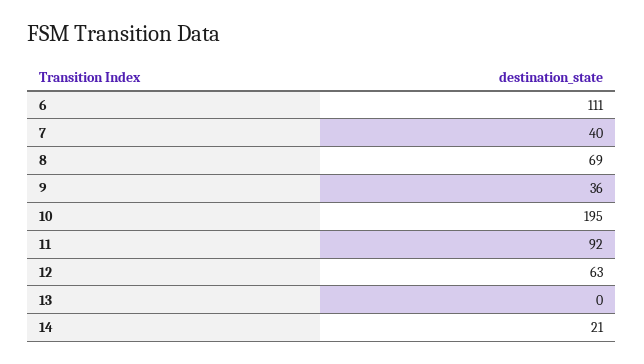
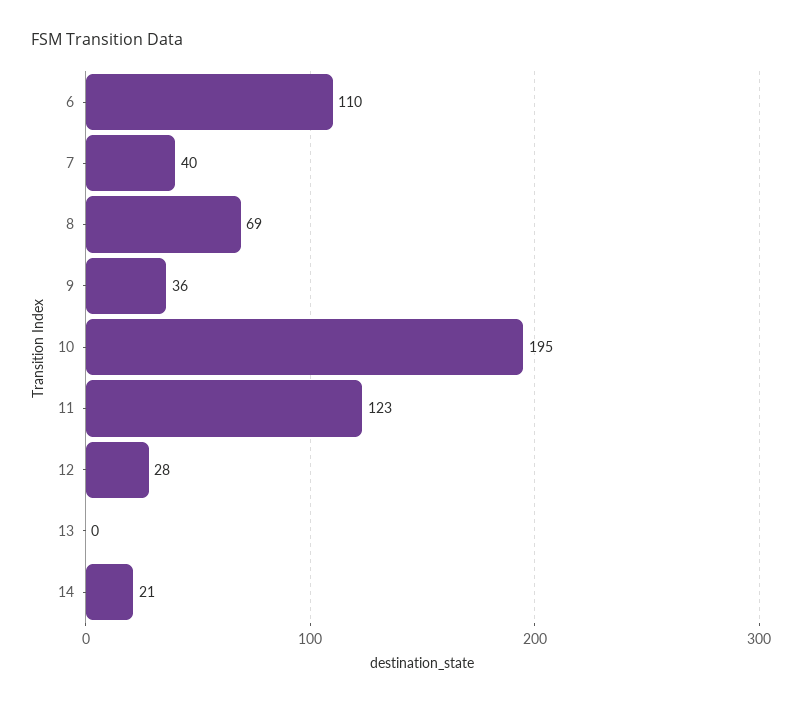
6: 111 -> 110
11: 92 -> 123
12: 63 -> 28

